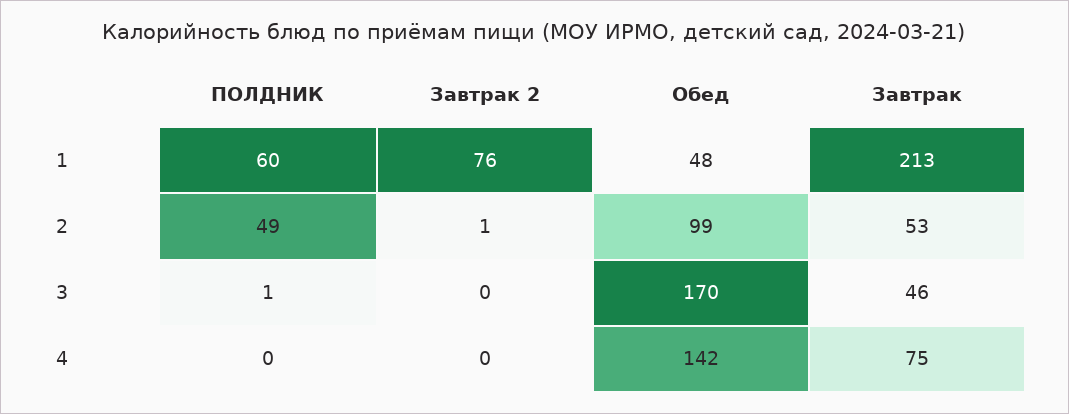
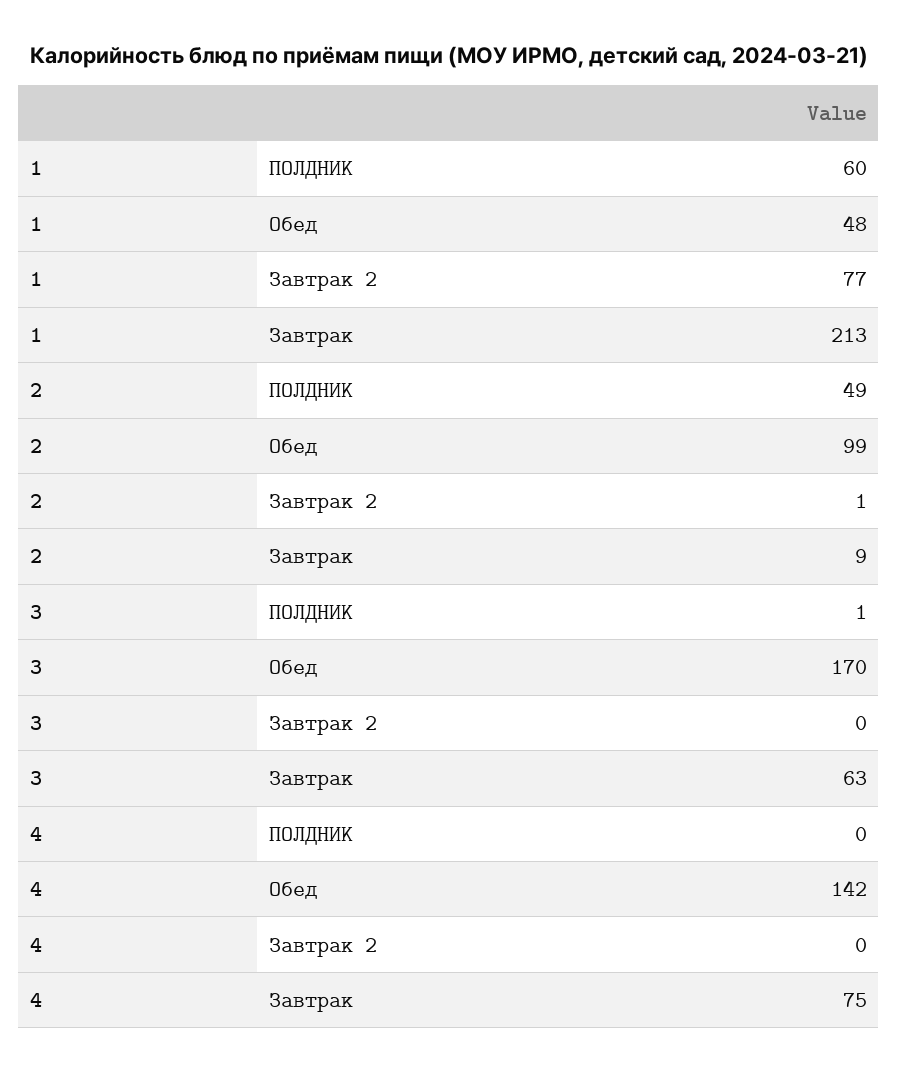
Завтрак 2, 1: 76 -> 77
Завтрак, 2: 53 -> 9
Завтрак, 3: 46 -> 63

